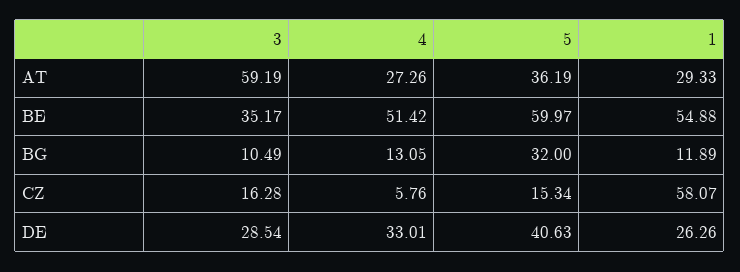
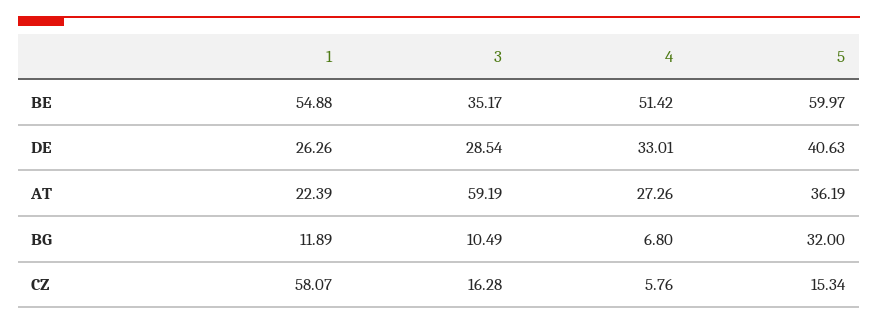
1, AT: 29.33 -> 22.39
4, BG: 13.05 -> 6.8

